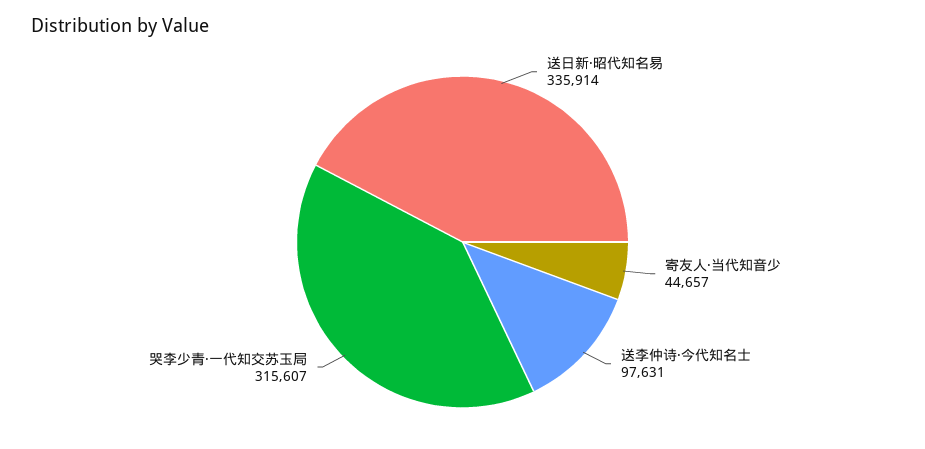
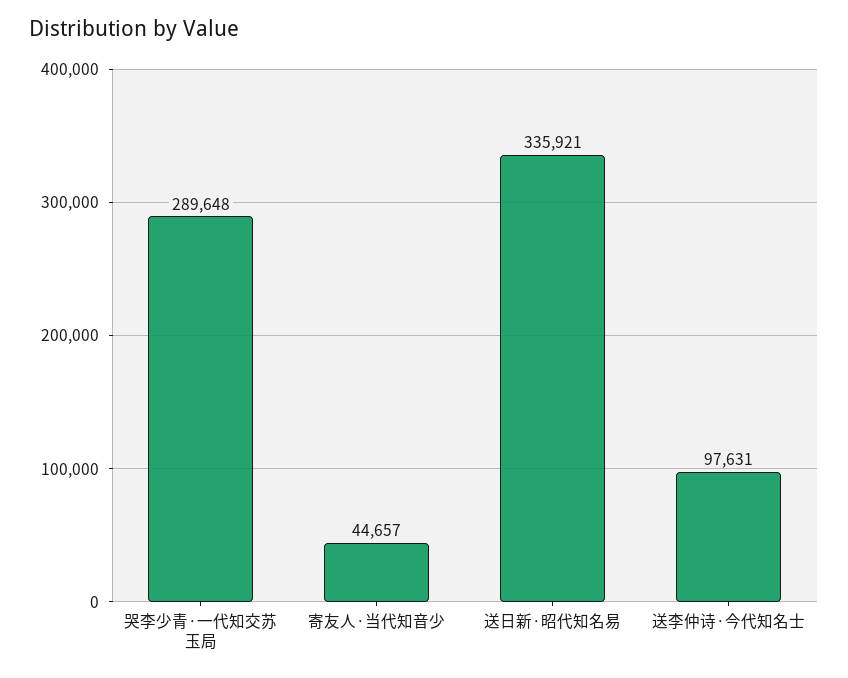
送日新·昭代知名易: 335914 -> 335921
哭李少青·一代知交苏玉局: 315607 -> 289648

